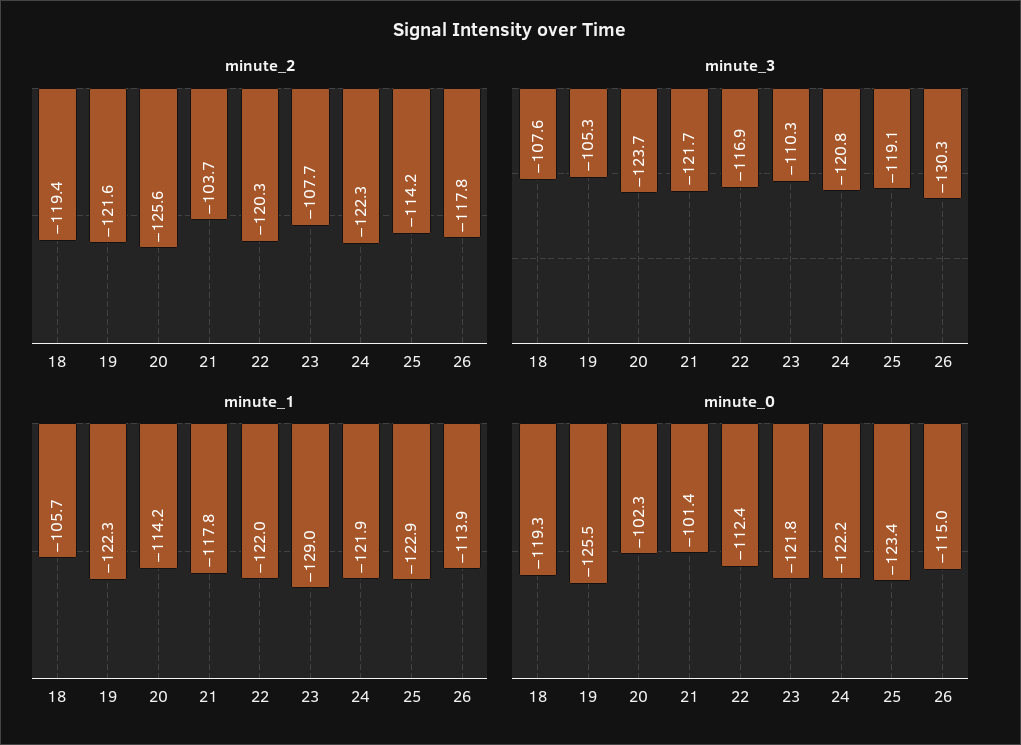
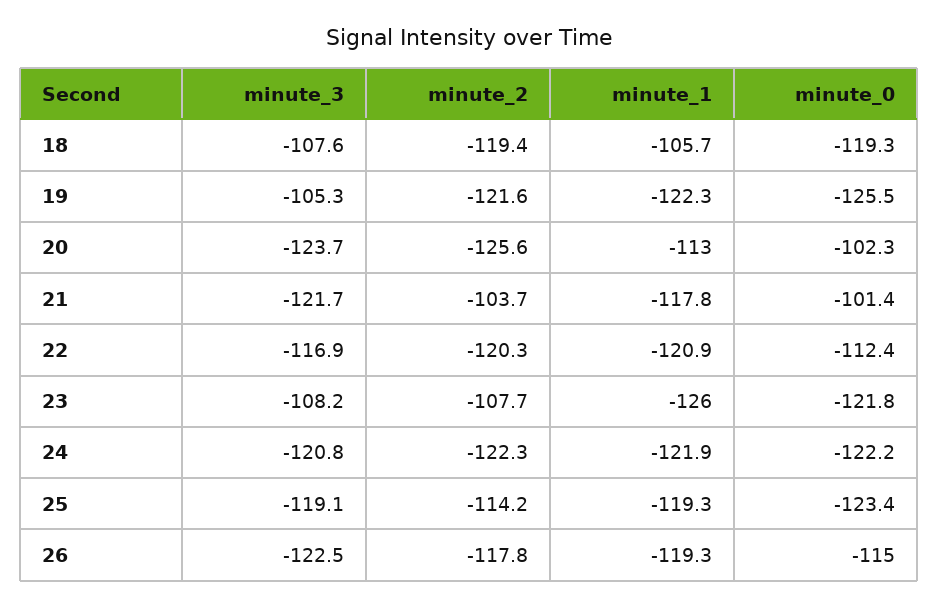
minute_3, 23: -110.3 -> -108.2
minute_3, 26: -130.3 -> -122.5
minute_1, 20: -114.2 -> -113
minute_1, 22: -122 -> -120.9
minute_1, 23: -129 -> -126
minute_1, 25: -122.9 -> -119.3
minute_1, 26: -113.9 -> -119.3

